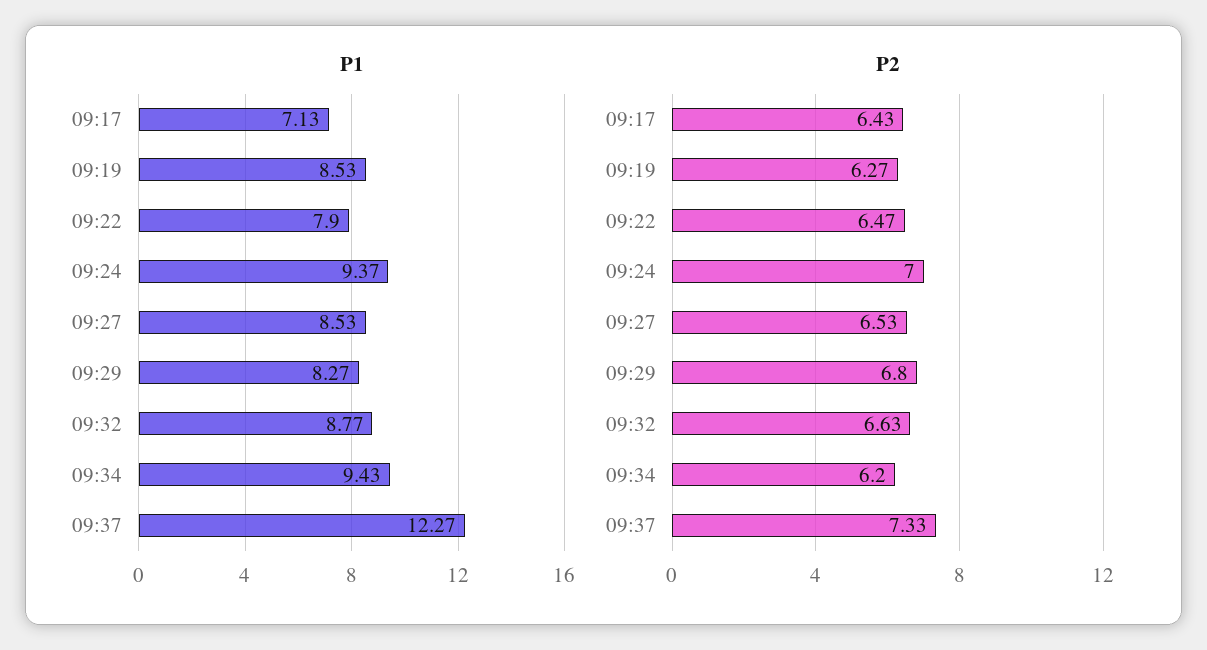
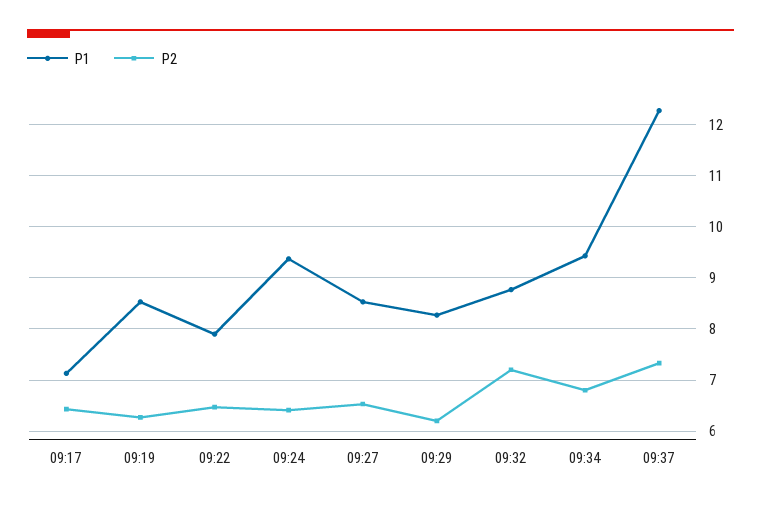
P2, 09:24: 7 -> 6.4
P2, 09:29: 6.8 -> 6.2
P2, 09:32: 6.63 -> 7.2
P2, 09:34: 6.2 -> 6.8

